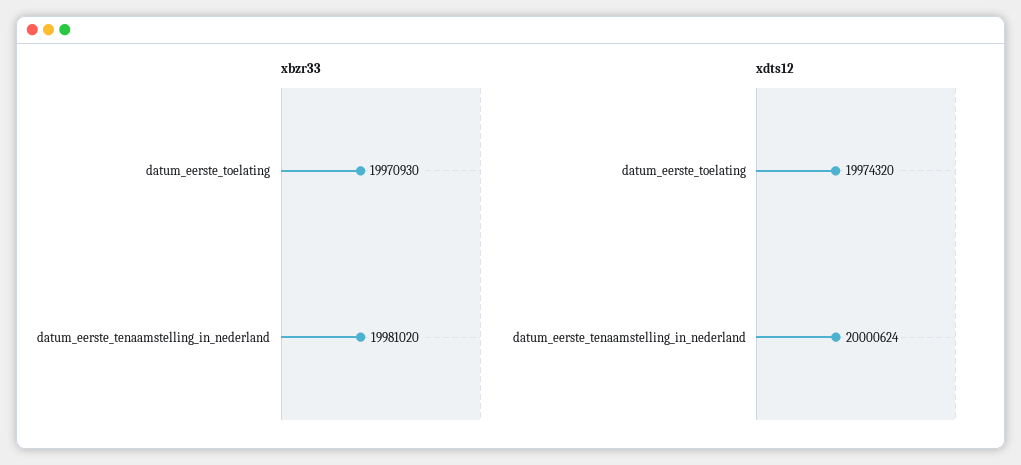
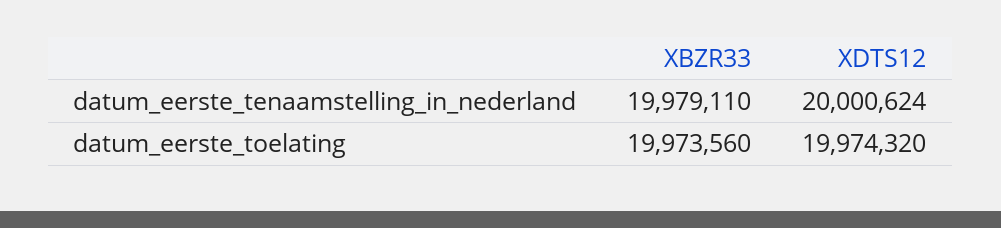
xbzr33, datum_eerste_toelating: 19970930 -> 19973560
xbzr33, datum_eerste_tenaamstelling_in_nederland: 19981020 -> 19979110

